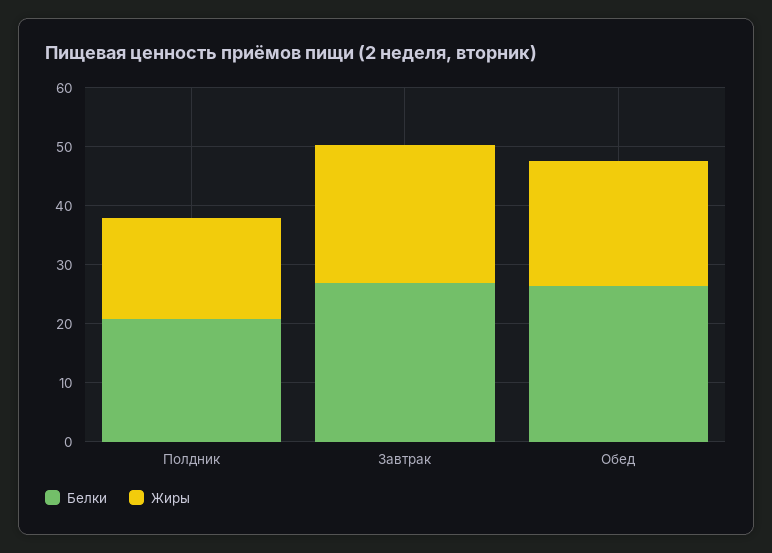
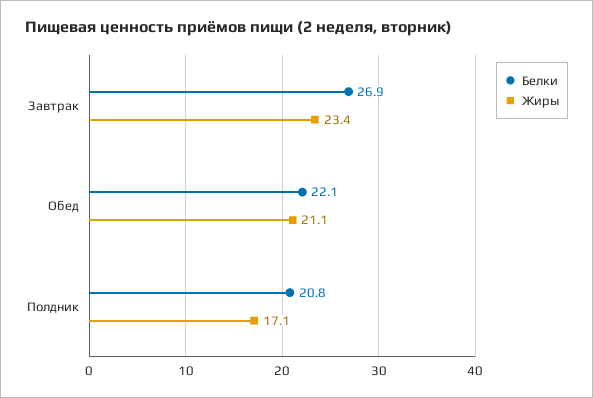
Белки, Обед: 26 -> 22.1

